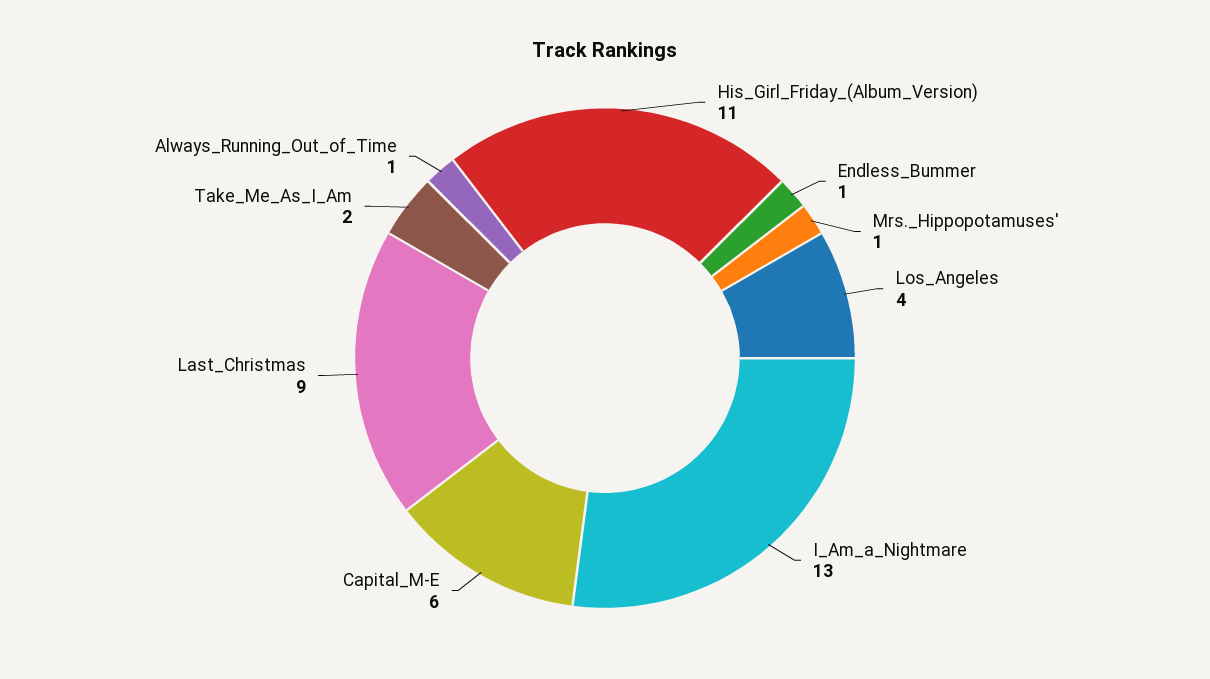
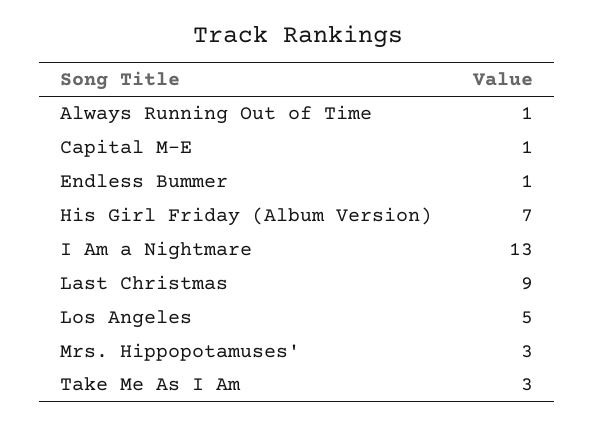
His_Girl_Friday_(Album_Version): 11 -> 7
Mrs._Hippopotamuses': 1 -> 3
Los_Angeles: 4 -> 5
Capital_M-E: 6 -> 1
Take_Me_As_I_Am: 2 -> 3

